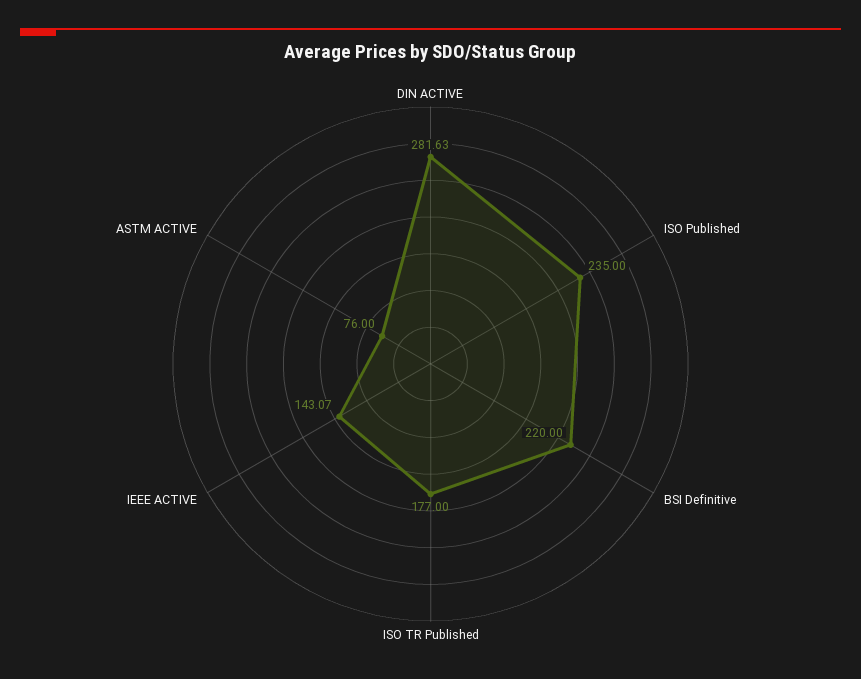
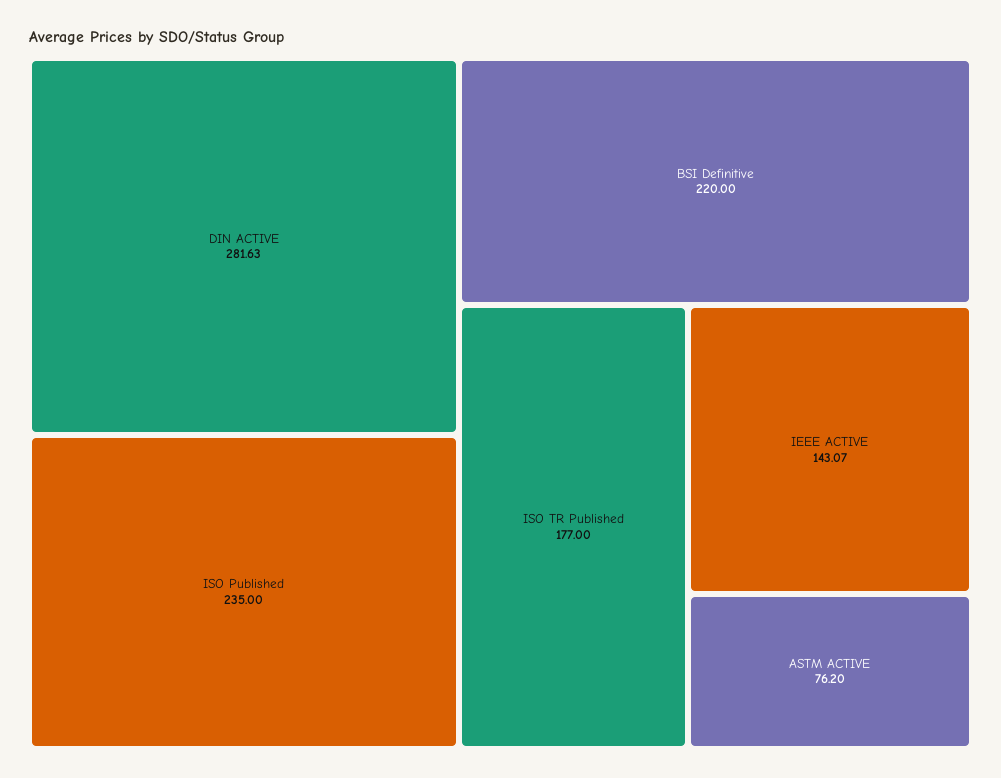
ASTM ACTIVE: 76 -> 76.2

